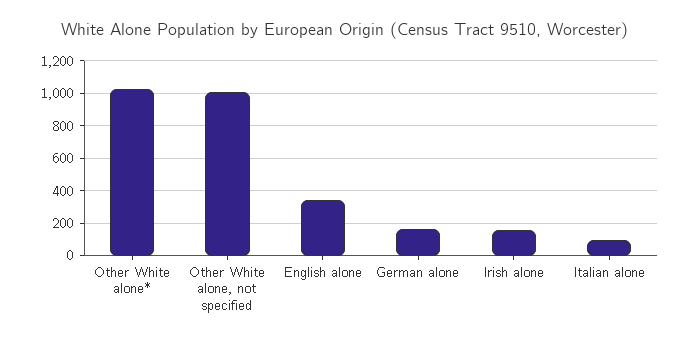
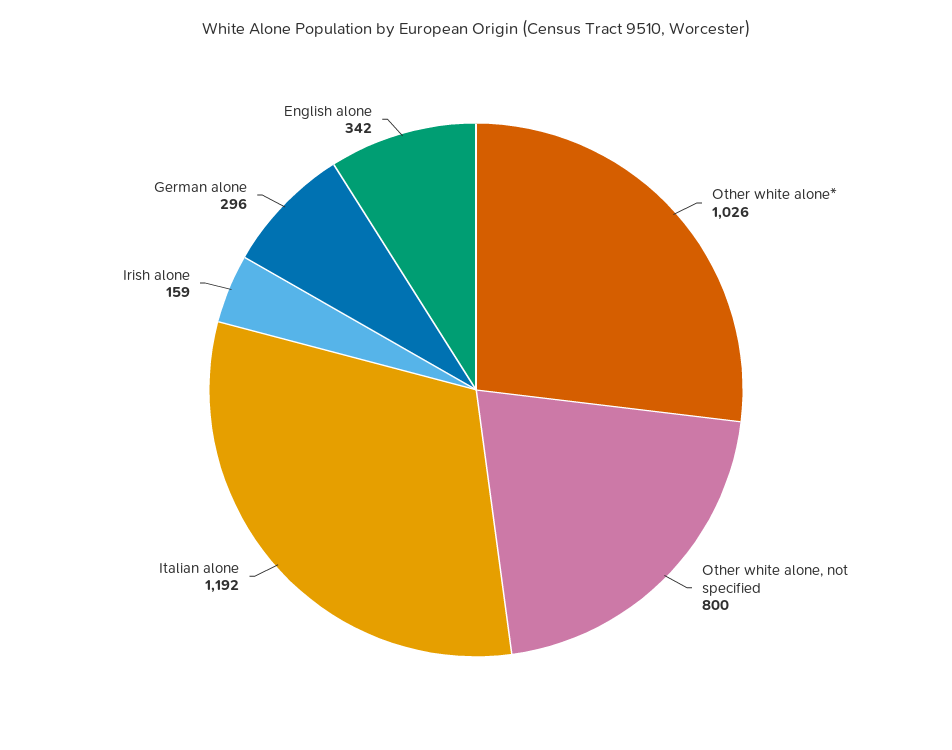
Other White alone, not specified: 1000 -> 800
German alone: 150 -> 296
Italian alone: 100 -> 1192

